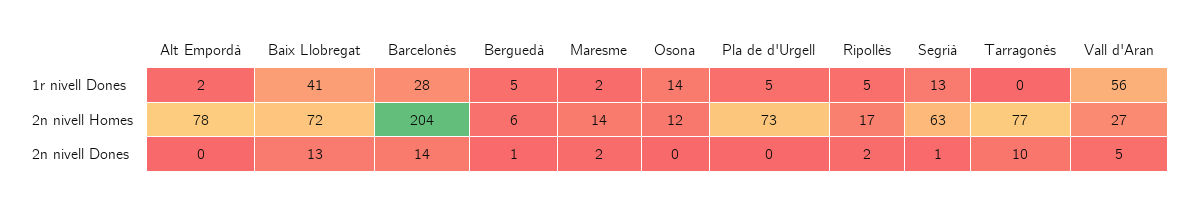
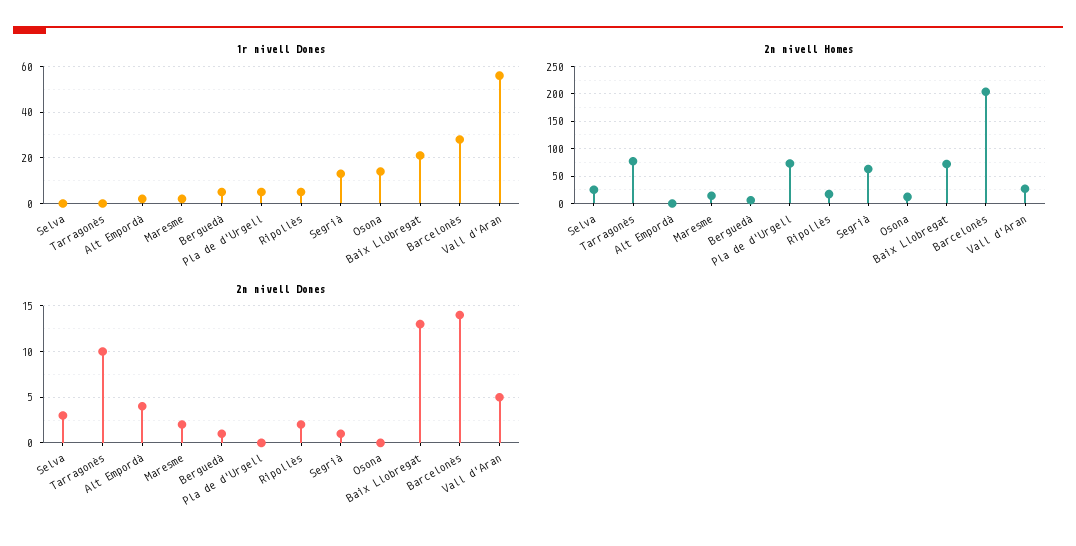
1r nivell Dones, Baix Llobregat: 41 -> 20
2n nivell Homes, Alt Empordà: 78 -> 0
2n nivell Dones, Alt Empordà: 0 -> 4
1r nivell Dones, Selva: none -> 0
2n nivell Homes, Selva: none -> 25
2n nivell Dones, Selva: none -> 3

